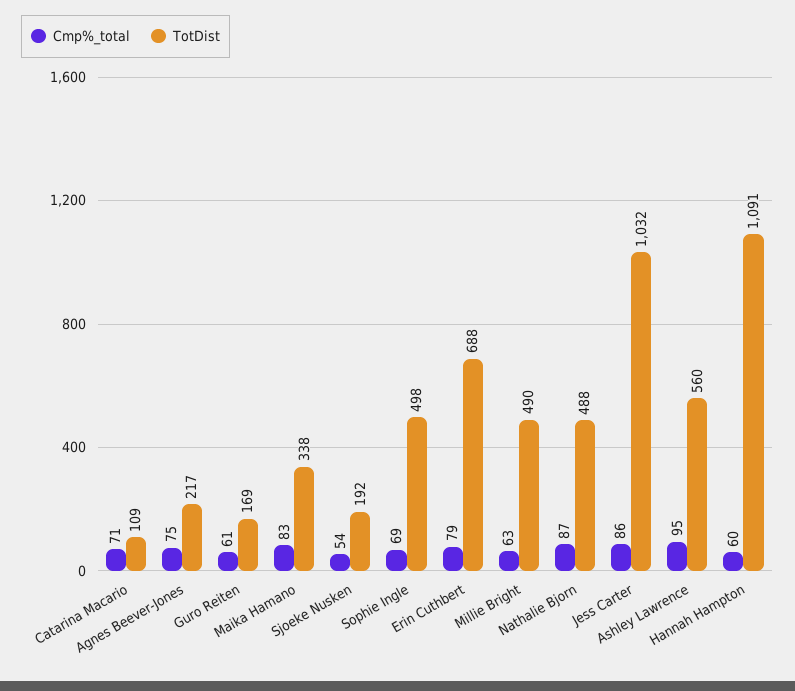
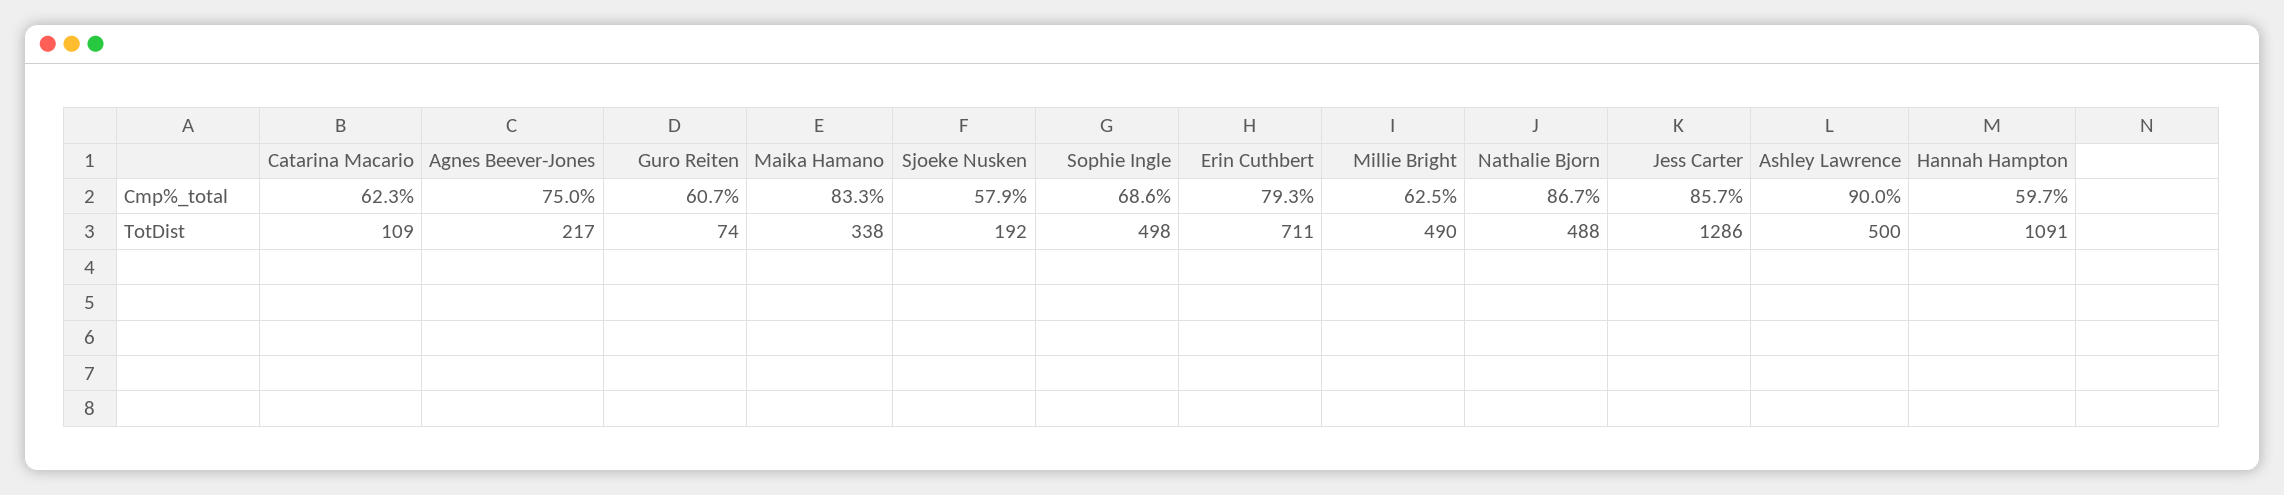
Cmp%_total, Catarina Macario: 71 -> 62.3
TotDist, Guro Reiten: 169 -> 74
Cmp%_total, Sjoeke Nusken: 54 -> 57.9
TotDist, Erin Cuthbert: 688 -> 711
TotDist, Jess Carter: 1032 -> 1286
Cmp%_total, Ashley Lawrence: 95 -> 90
TotDist, Ashley Lawrence: 560 -> 500

